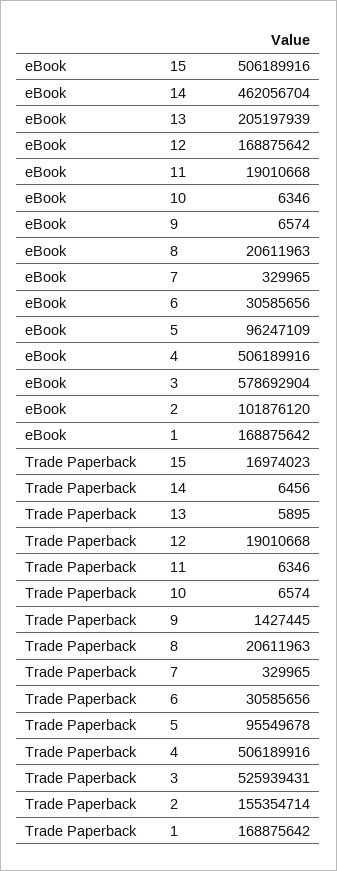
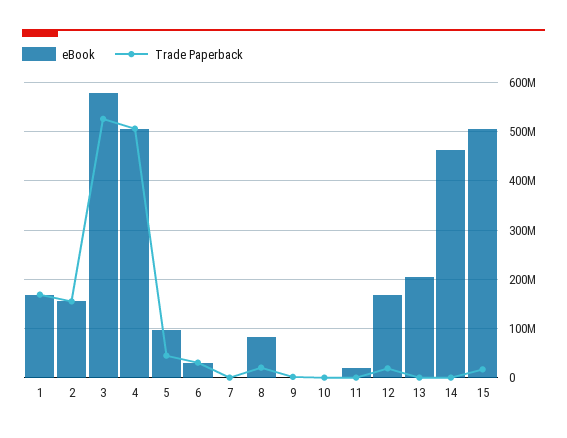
eBook, 8: 20611963 -> 80000000
eBook, 2: 101876120 -> 160000000
Trade Paperback, 5: 95549678 -> 40000000

